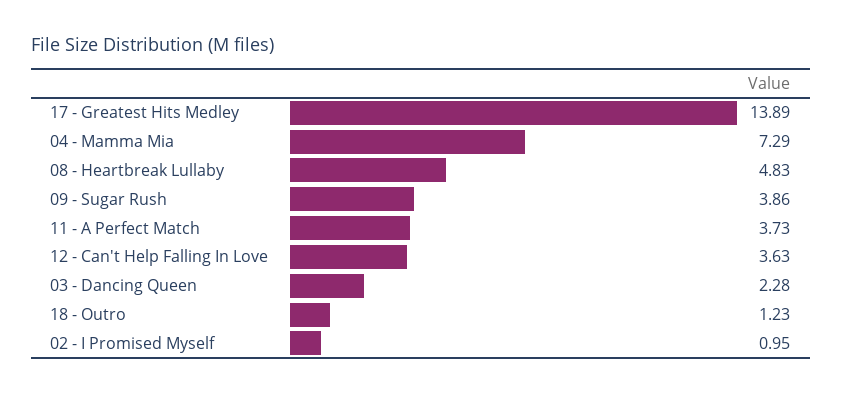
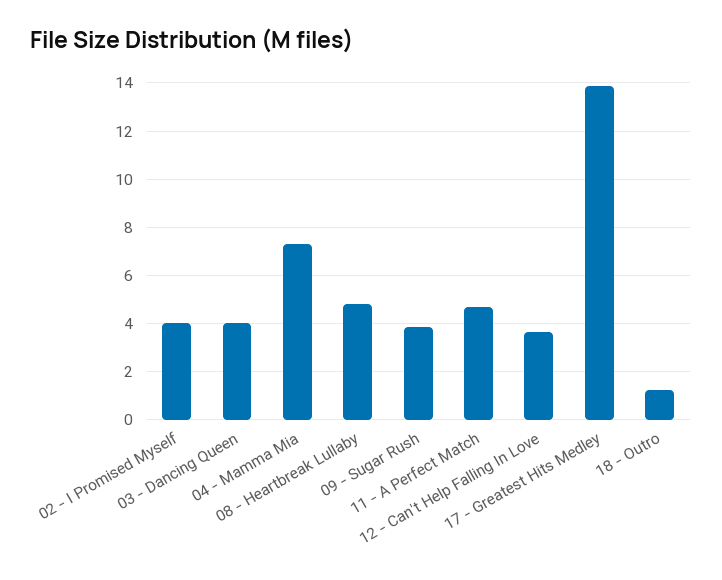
11 - A Perfect Match: 3.73 -> 4.75
03 - Dancing Queen: 2.28 -> 4
02 - I Promised Myself: 0.95 -> 4

